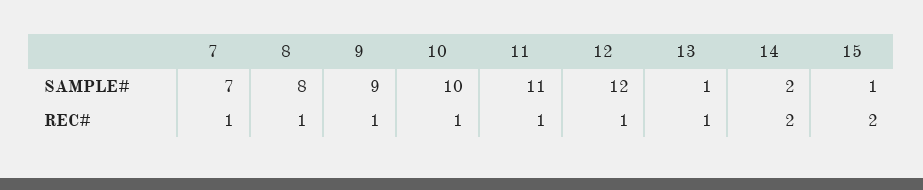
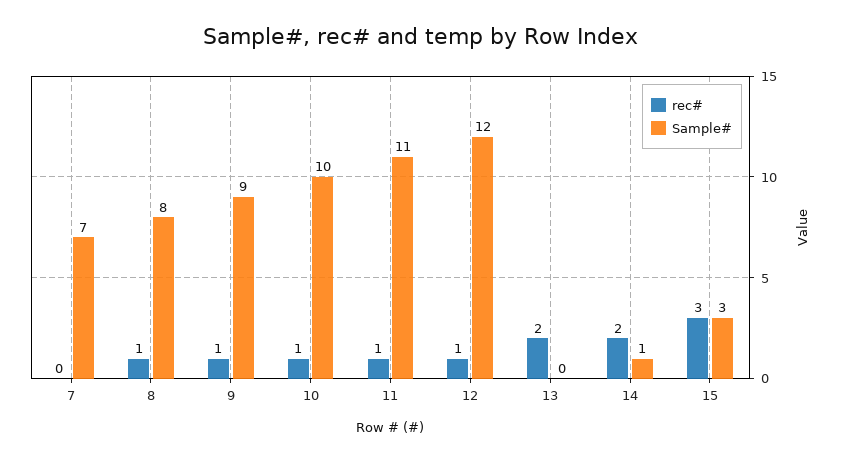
SAMPLE#, 13: 1 -> 0
SAMPLE#, 14: 2 -> 1
SAMPLE#, 15: 1 -> 3
REC#, 7: 1 -> 0
REC#, 13: 1 -> 2
REC#, 15: 2 -> 3

